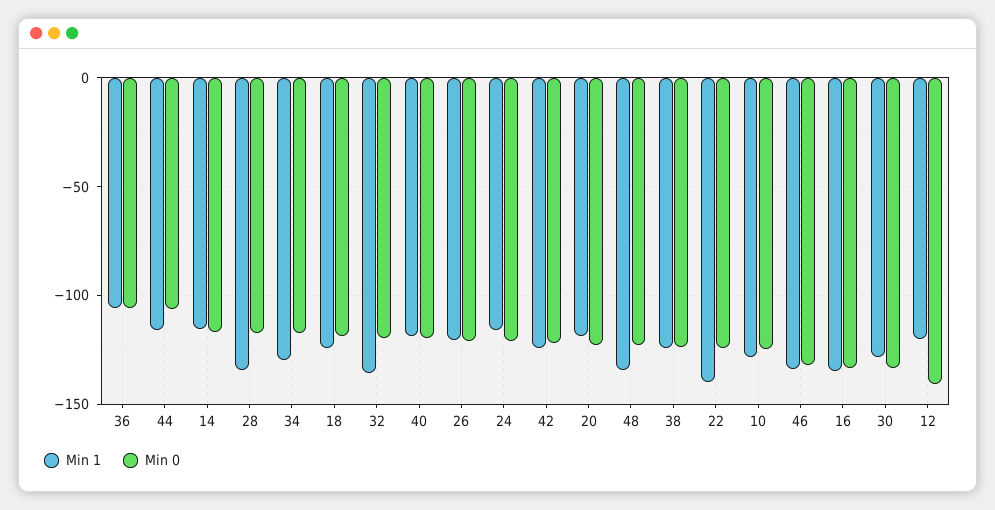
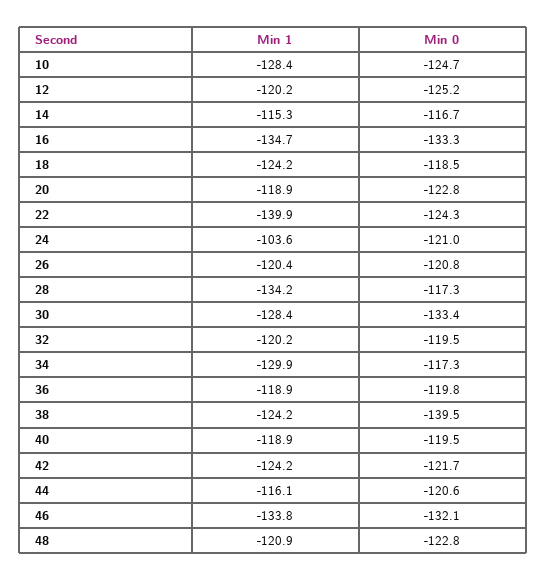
Min 1, 36: -105 -> -118.9
Min 0, 36: -105 -> -119.8
Min 0, 44: -105 -> -120.6
Min 1, 32: -135 -> -120.2
Min 1, 24: -115 -> -103.6
Min 1, 48: -135 -> -120.9
Min 0, 38: -125 -> -139.5
Min 0, 12: -140 -> -125.2

